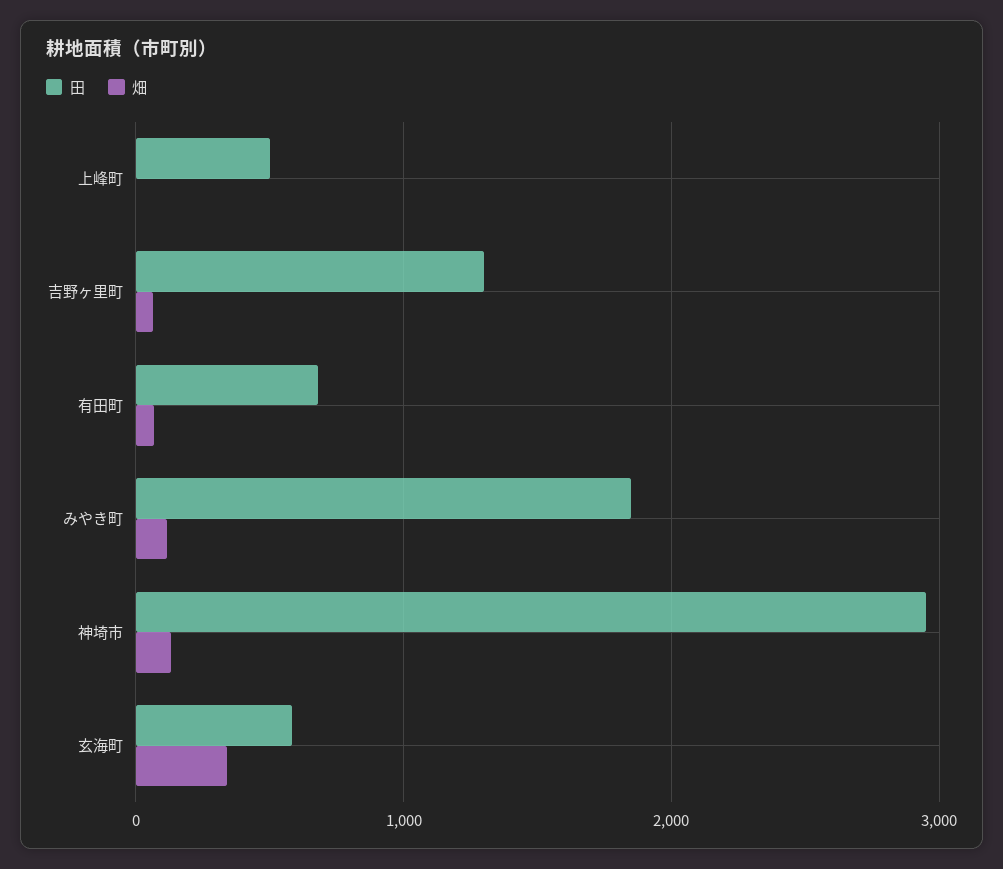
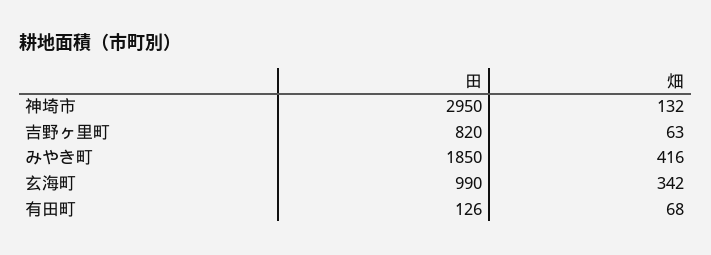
田, 上峰町: 500 -> none
畑, 上峰町: 0 -> none
田, 吉野ヶ里町: 1300 -> 820
田, 有田町: 700 -> 126
畑, みやき町: 100 -> 416
田, 玄海町: 600 -> 990

